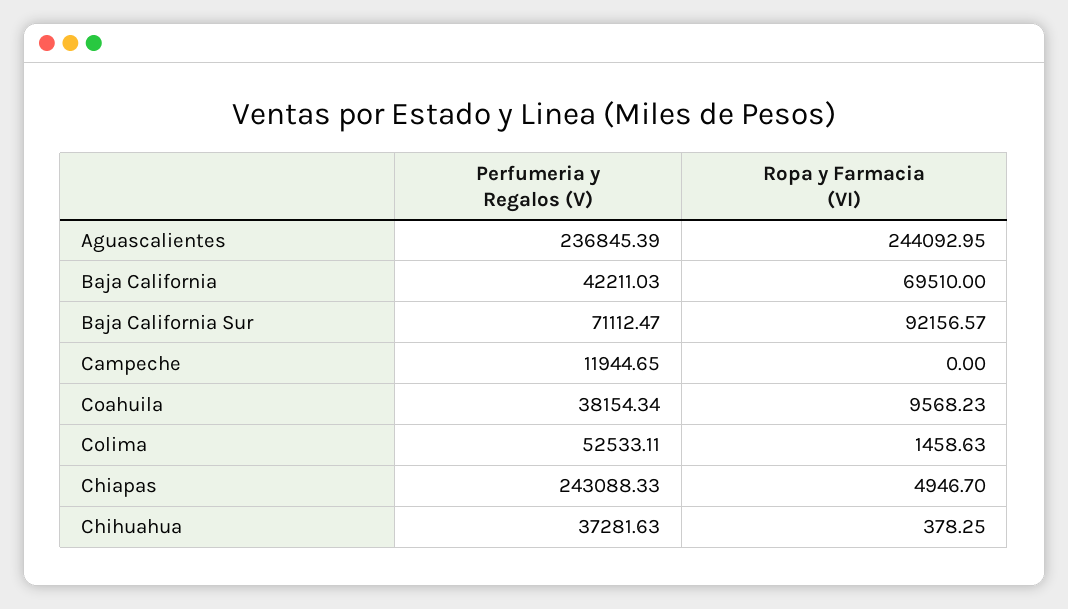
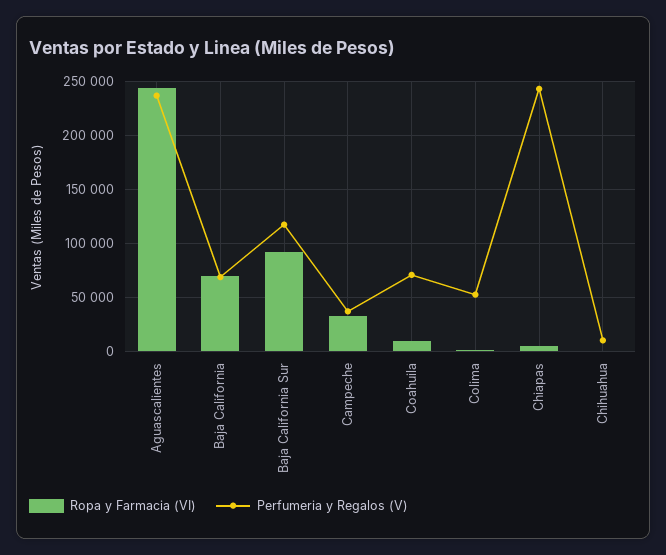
Perfumeria y Regalos (V), Baja California: 42211.03 -> 70000
Perfumeria y Regalos (V), Baja California Sur: 71112.47 -> 120000
Perfumeria y Regalos (V), Campeche: 11944.65 -> 40000
Ropa y Farmacia (VI), Campeche: 0 -> 30000
Perfumeria y Regalos (V), Coahuila: 38154.34 -> 70000
Perfumeria y Regalos (V), Chihuahua: 37281.63 -> 10000

